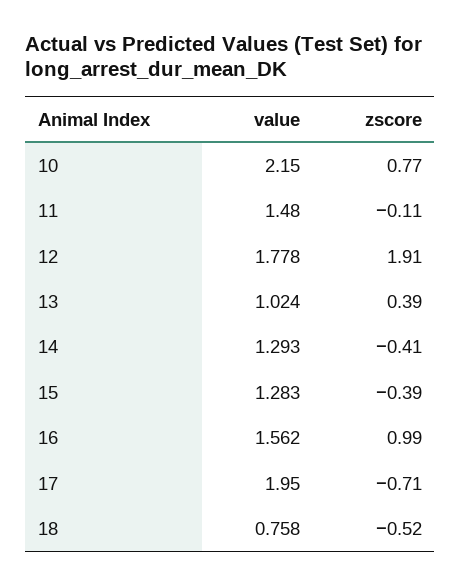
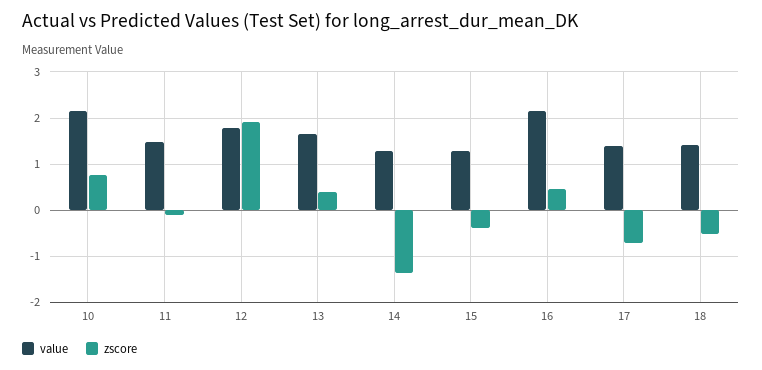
value, 13: 1.024 -> 1.6
zscore, 14: -0.41 -> -1.4
value, 16: 1.562 -> 2.2
zscore, 16: 0.99 -> 0.4
value, 17: 1.95 -> 1.4
value, 18: 0.758 -> 1.4

